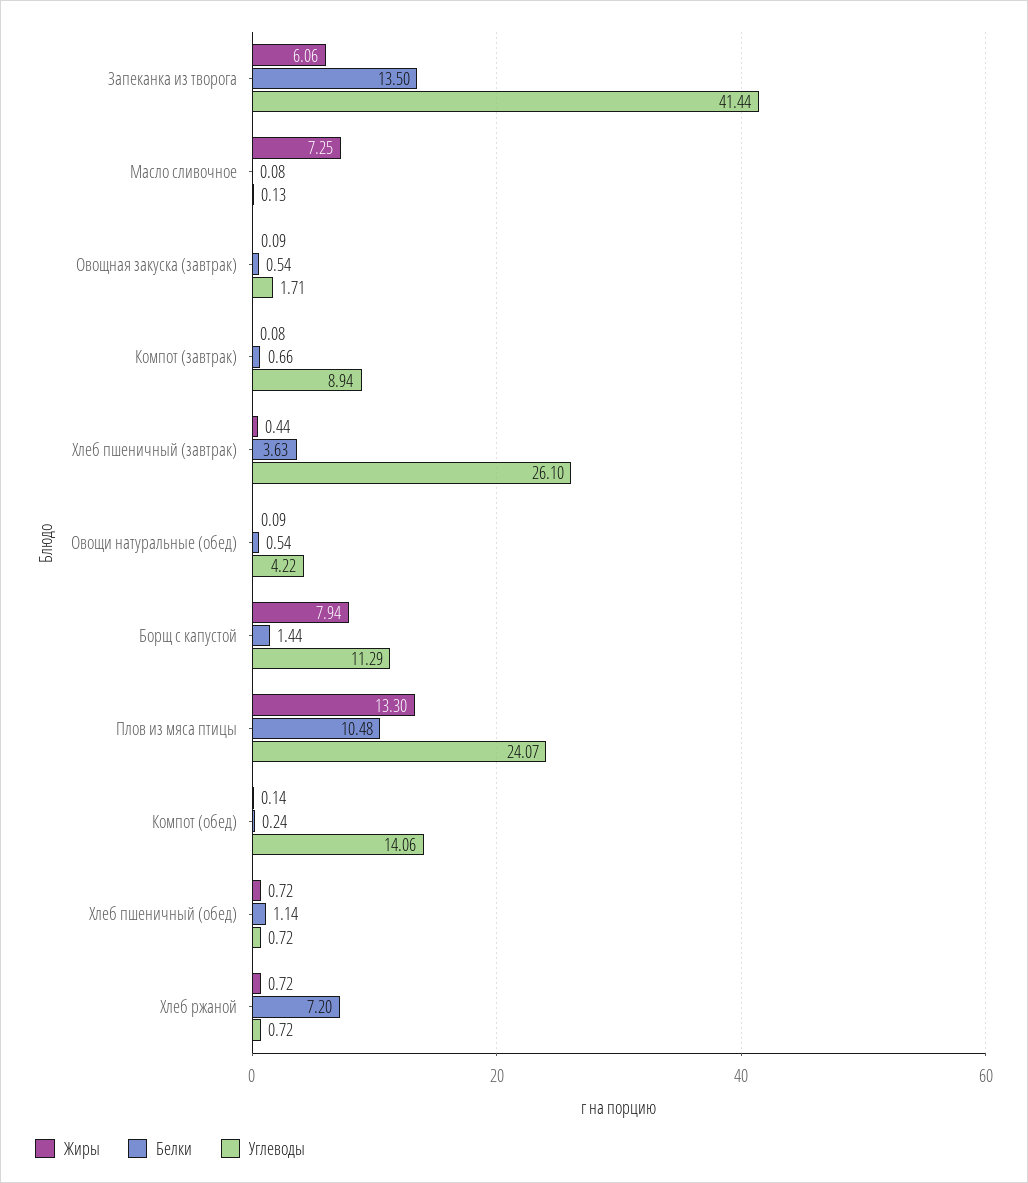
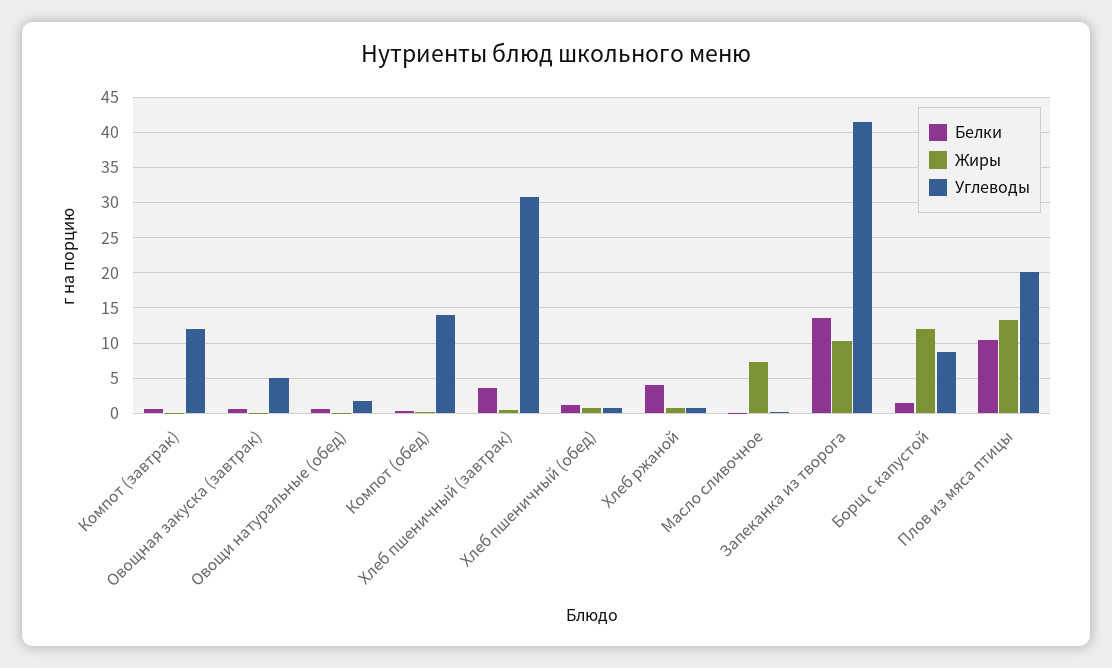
Жиры, Запеканка из творога: 6.06 -> 10
Углеводы, Овощная закуска (завтрак): 1.71 -> 5
Углеводы, Компот (завтрак): 8.94 -> 12
Углеводы, Хлеб пшеничный (завтрак): 26.1 -> 31
Углеводы, Овощи натуральные (обед): 4.22 -> 2
Жиры, Борщ с капустой: 7.94 -> 12
Углеводы, Борщ с капустой: 11.29 -> 9
Углеводы, Плов из мяса птицы: 24.07 -> 20
Белки, Хлеб ржаной: 7.2 -> 4

